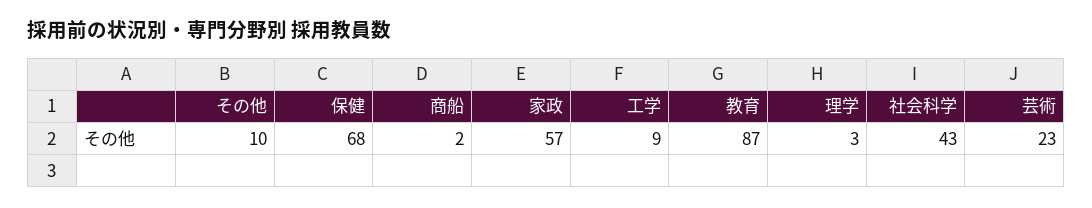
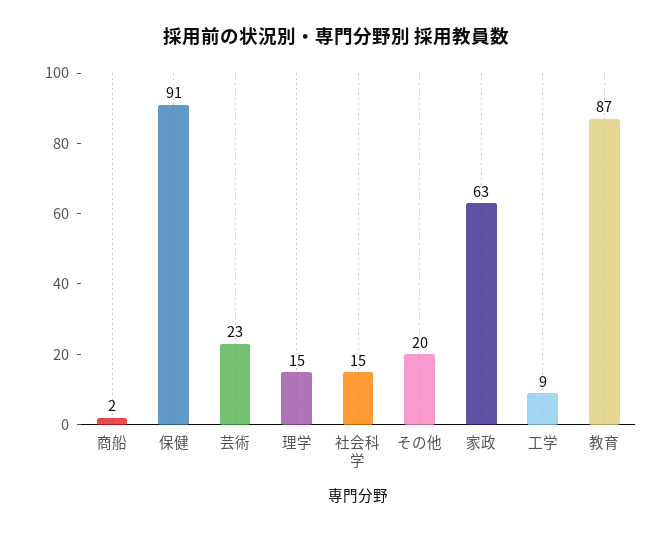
その他: 10 -> 20
保健: 68 -> 91
家政: 57 -> 63
理学: 3 -> 15
社会科学: 43 -> 15

